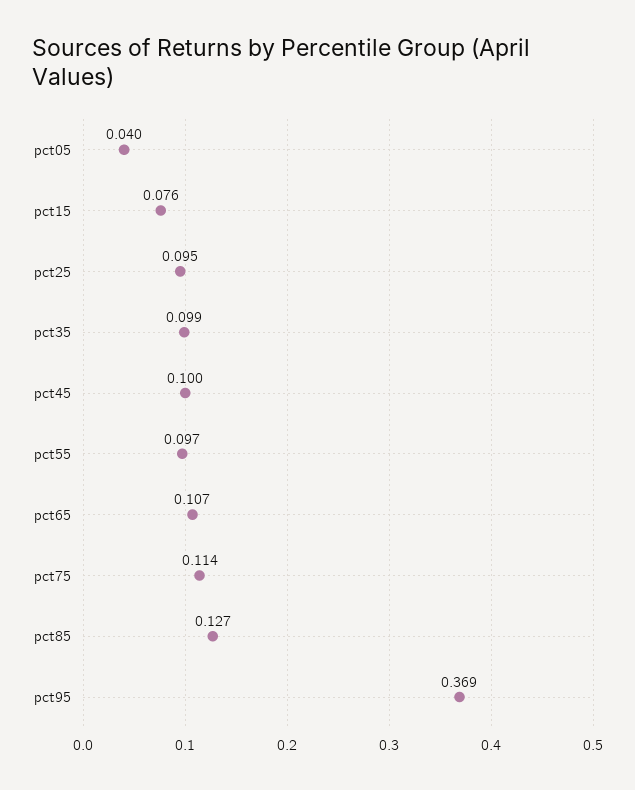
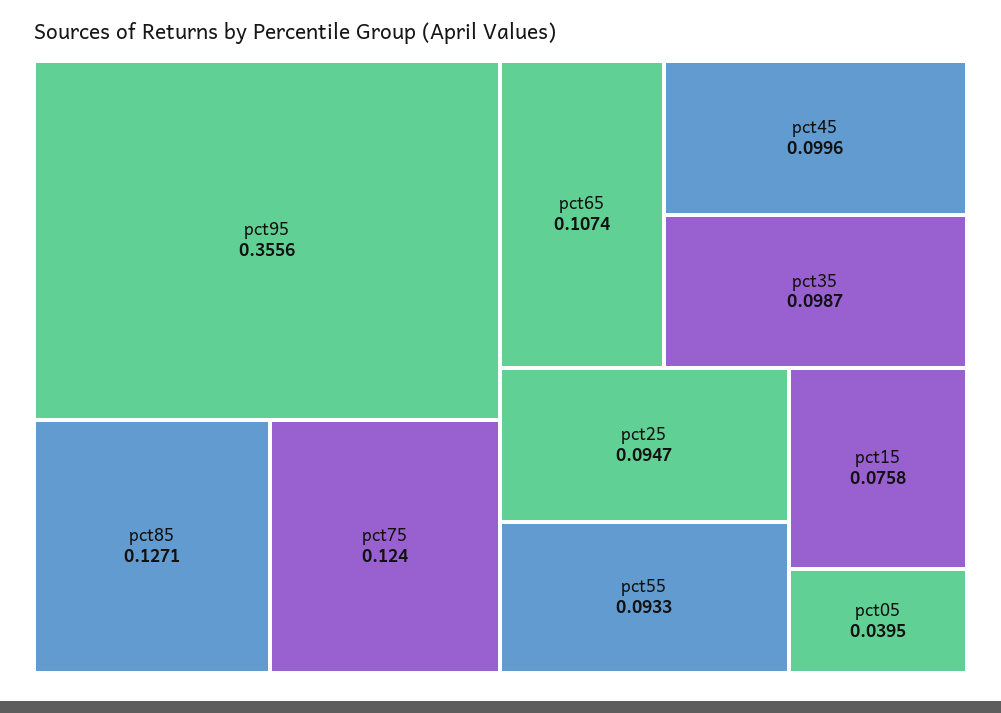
pct55: 0.097 -> 0.0933
pct75: 0.114 -> 0.124
pct95: 0.369 -> 0.3556

